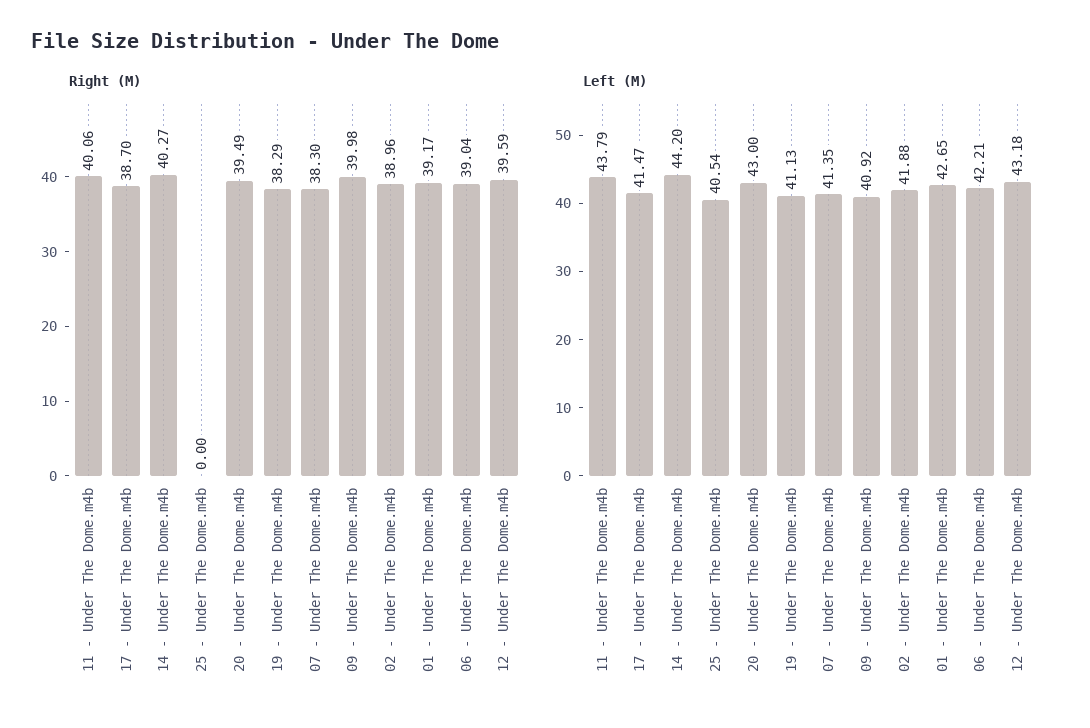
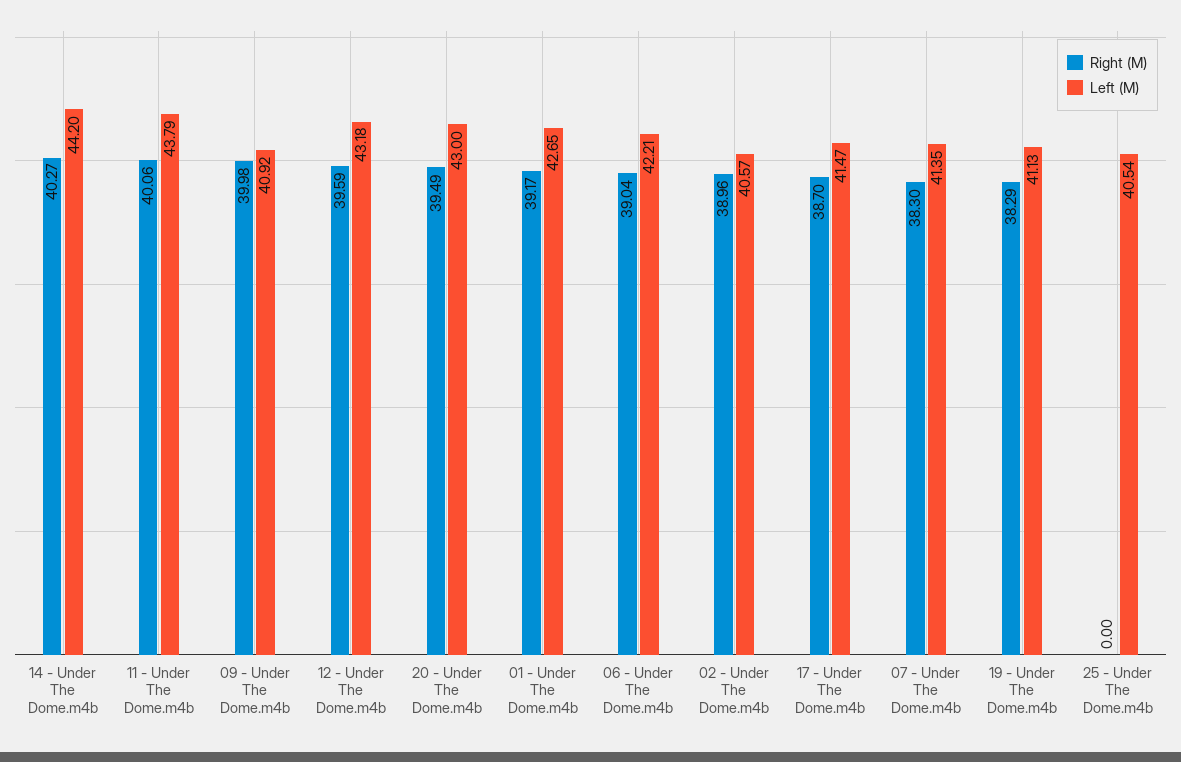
Left (M), 02 - Under The Dome.m4b: 41.88 -> 40.57

